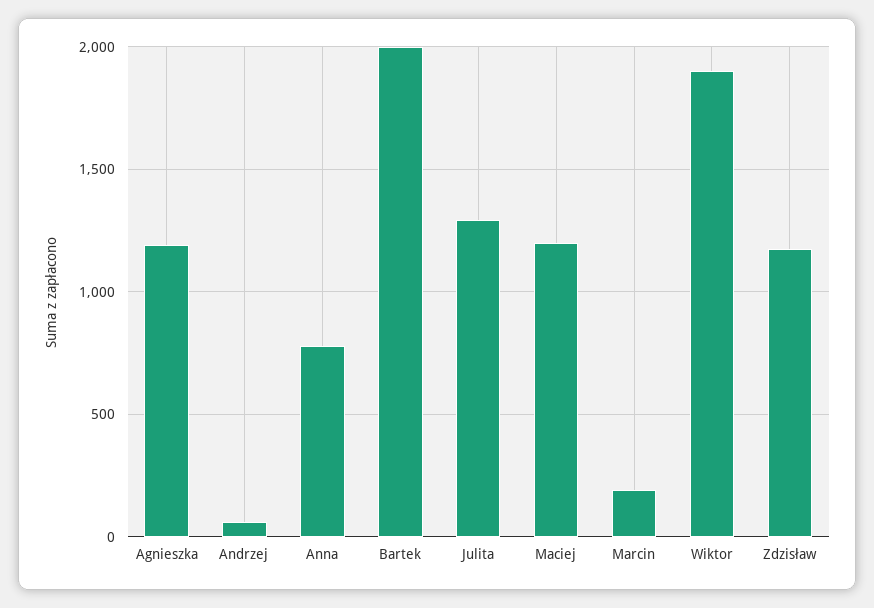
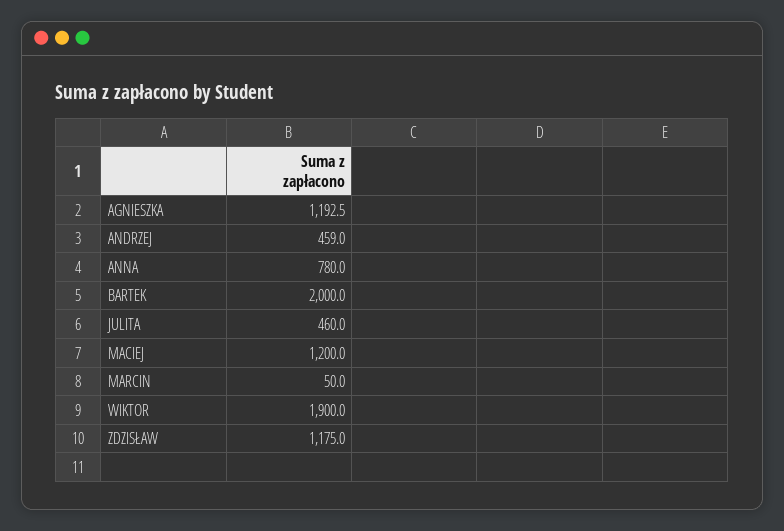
Andrzej: 50 -> 459
Julita: 1300 -> 460
Marcin: 200 -> 50

